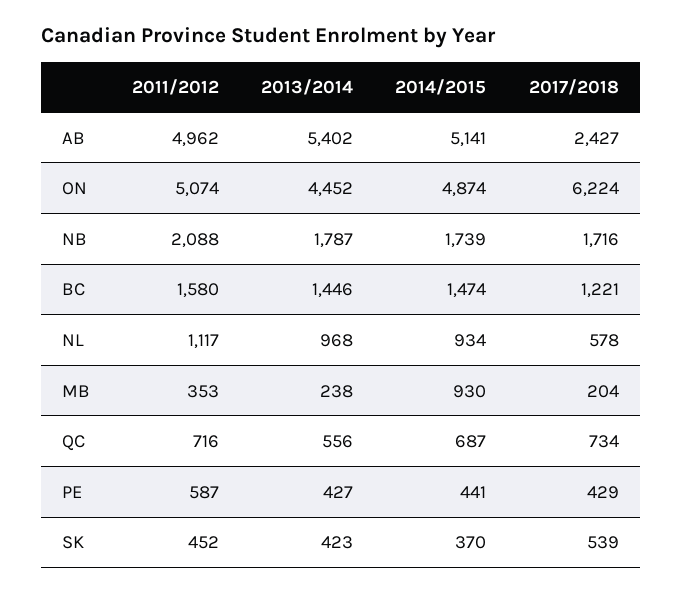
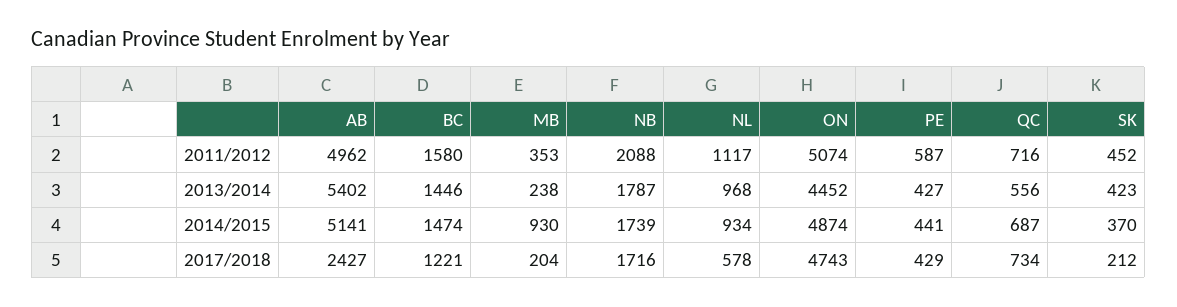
2017/2018, ON: 6224 -> 4743
2017/2018, SK: 539 -> 212

